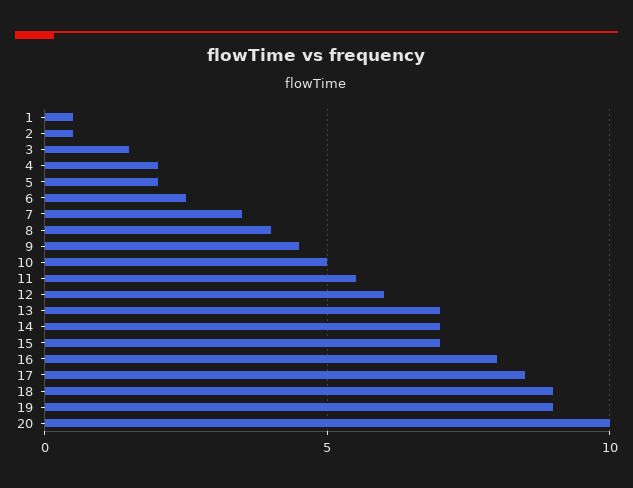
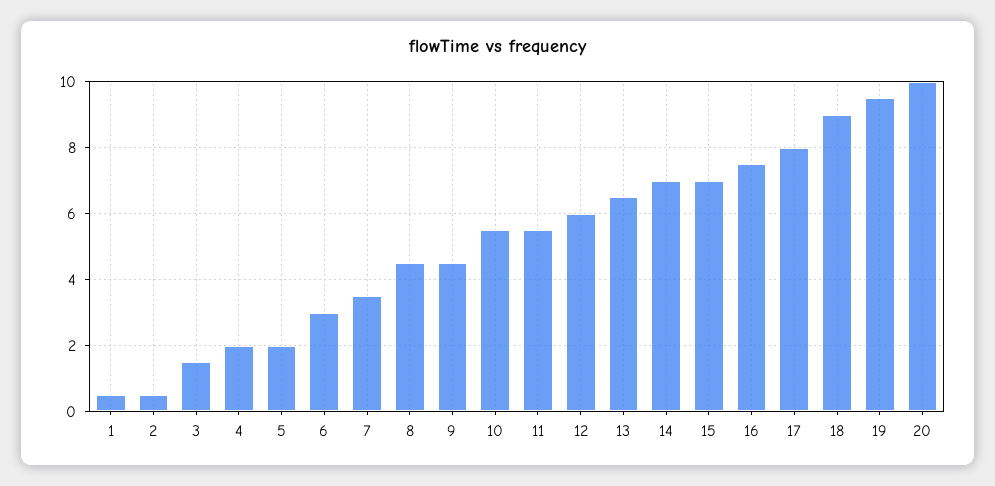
6: 2.5 -> 3
8: 4 -> 4.5
10: 5 -> 5.5
13: 7 -> 6.5
16: 8 -> 7.5
17: 8.5 -> 8
19: 9 -> 9.5

